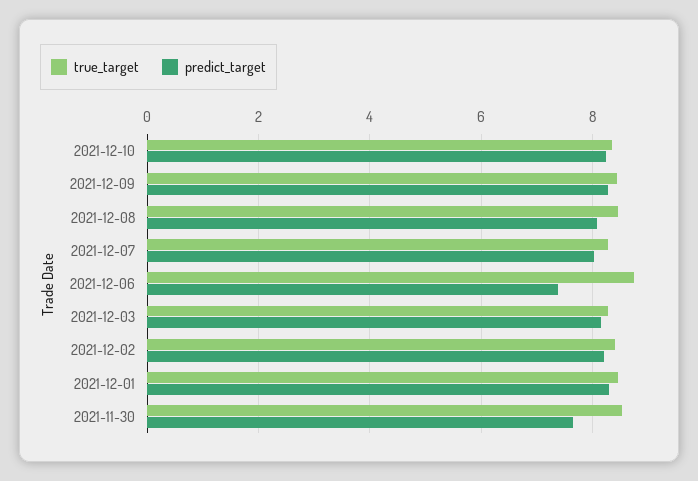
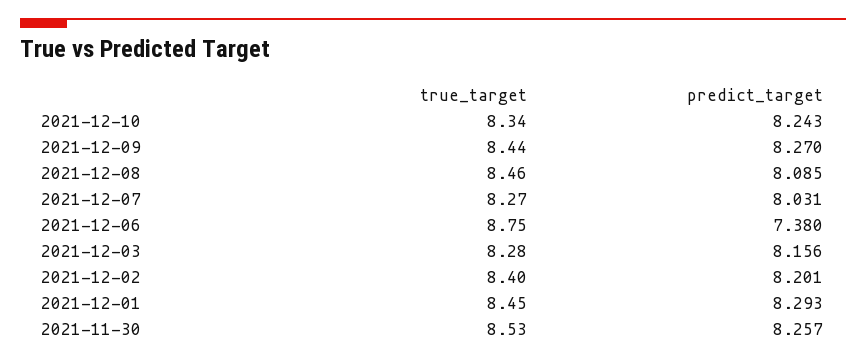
predict_target, 2021-11-30: 7.6 -> 8.257

